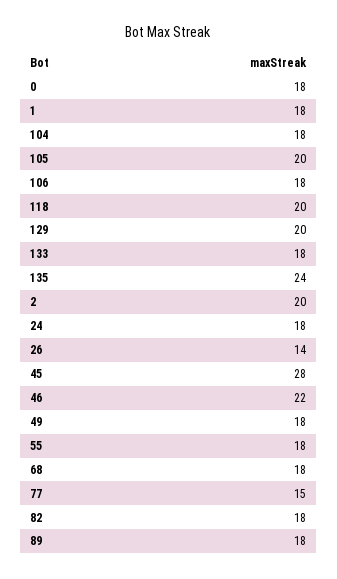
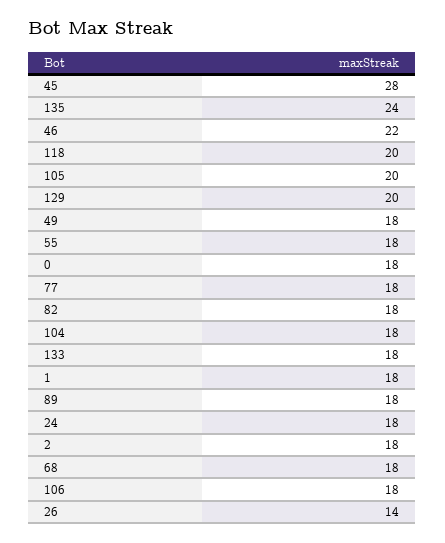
2: 20 -> 18
77: 15 -> 18

